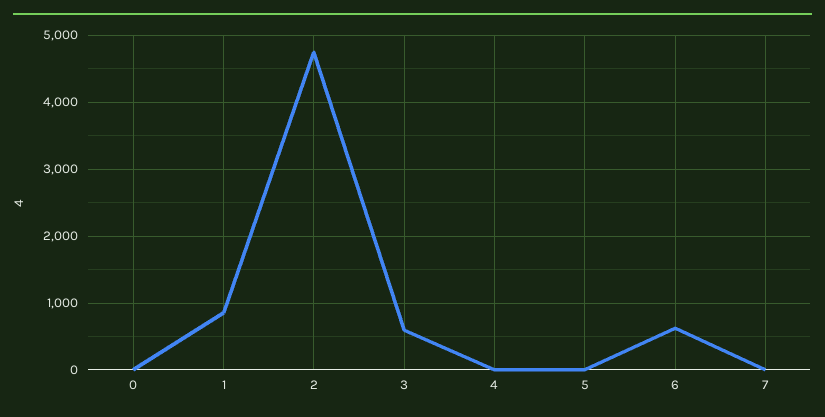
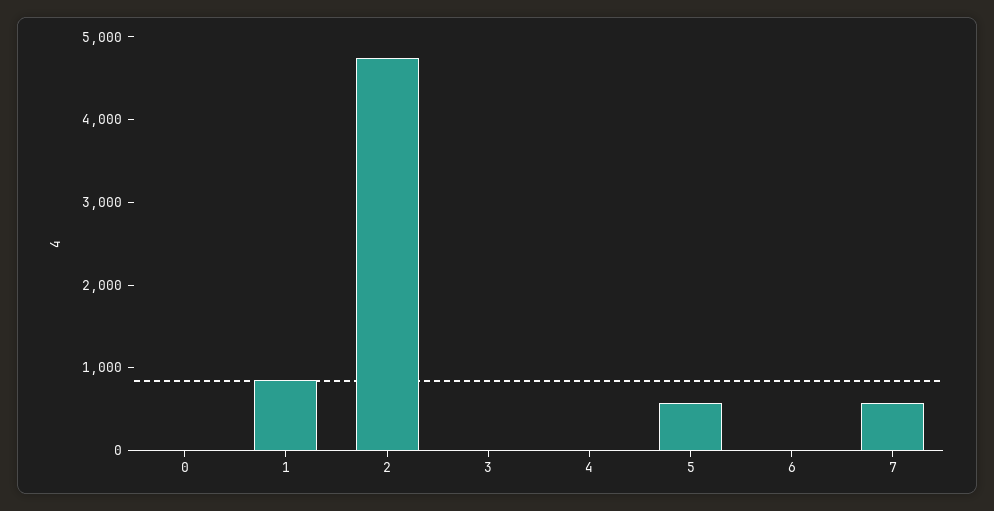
3: 600 -> 0
5: 0 -> 600
6: 600 -> 0
7: 0 -> 600

